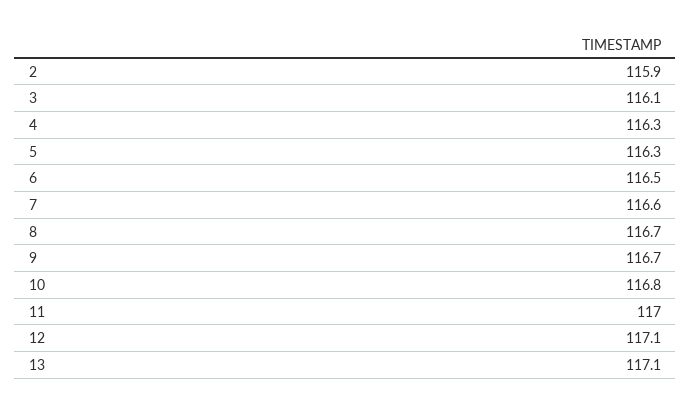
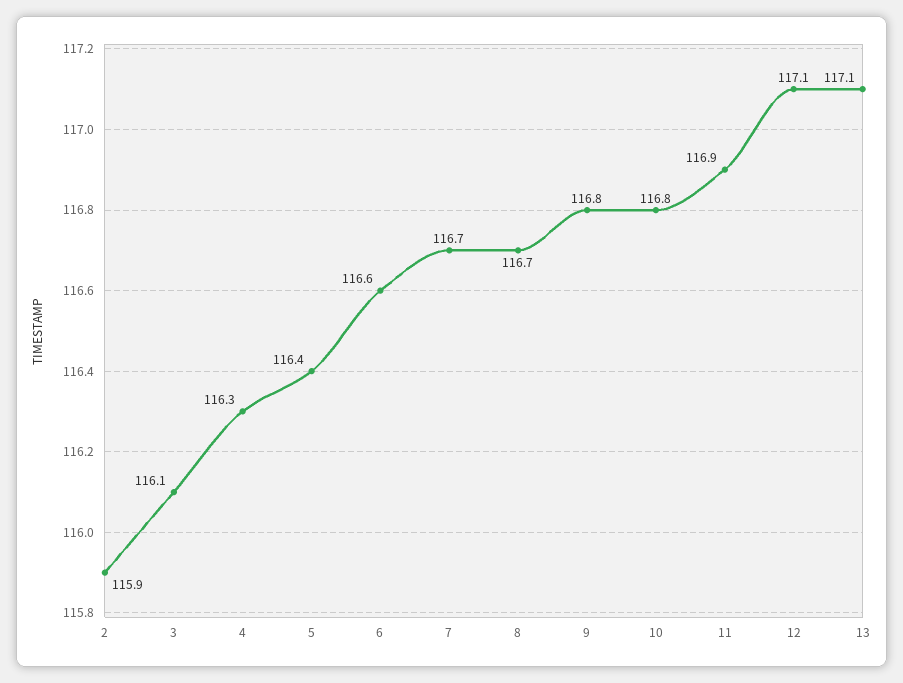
5: 116.3 -> 116.4
6: 116.5 -> 116.6
7: 116.6 -> 116.7
9: 116.7 -> 116.8
11: 117 -> 116.9

